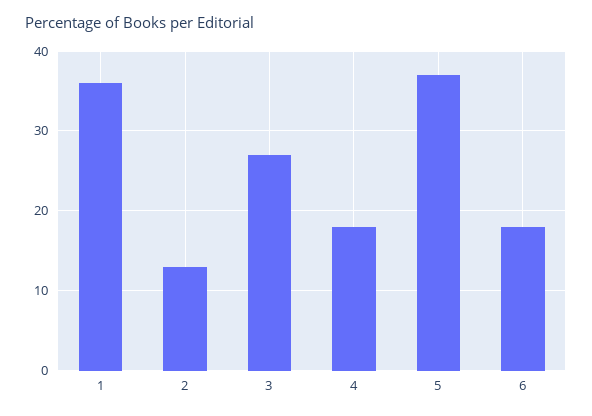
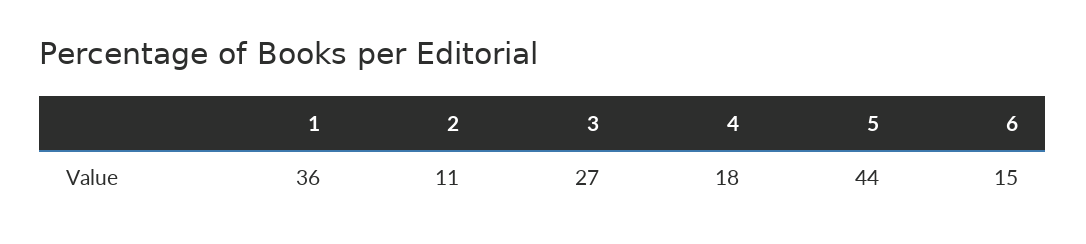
2: 13 -> 11
5: 37 -> 44
6: 18 -> 15

